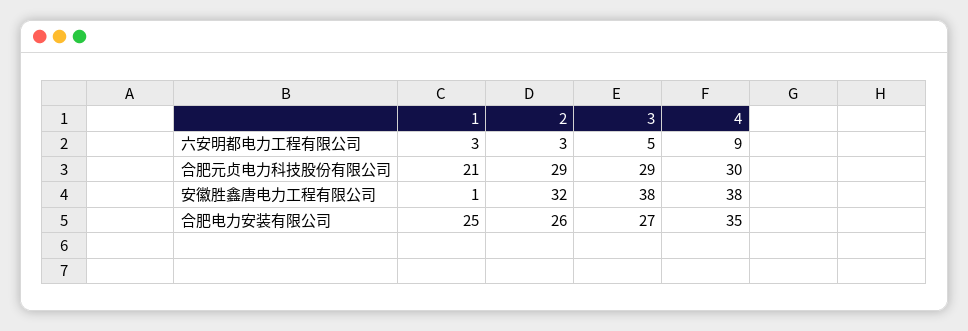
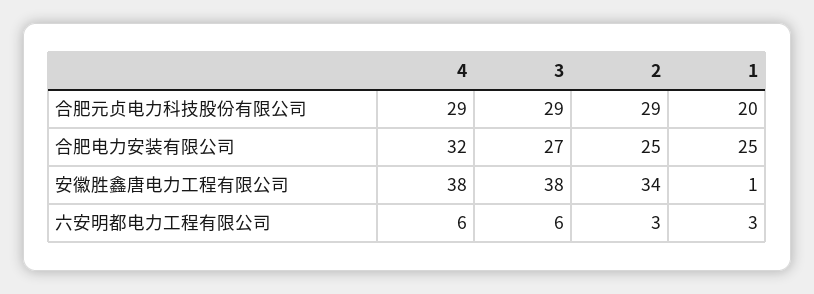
3, 六安明都电力工程有限公司: 5 -> 6
4, 六安明都电力工程有限公司: 9 -> 6
1, 合肥元贞电力科技股份有限公司: 21 -> 20
4, 合肥元贞电力科技股份有限公司: 30 -> 29
2, 安徽胜鑫唐电力工程有限公司: 32 -> 34
2, 合肥电力安装有限公司: 26 -> 25
4, 合肥电力安装有限公司: 35 -> 32

